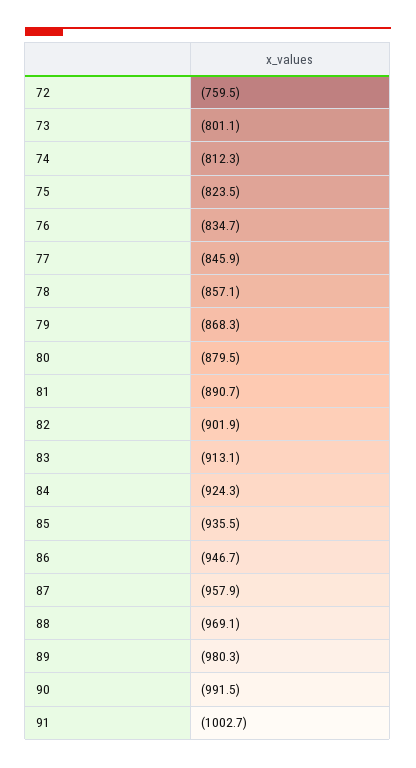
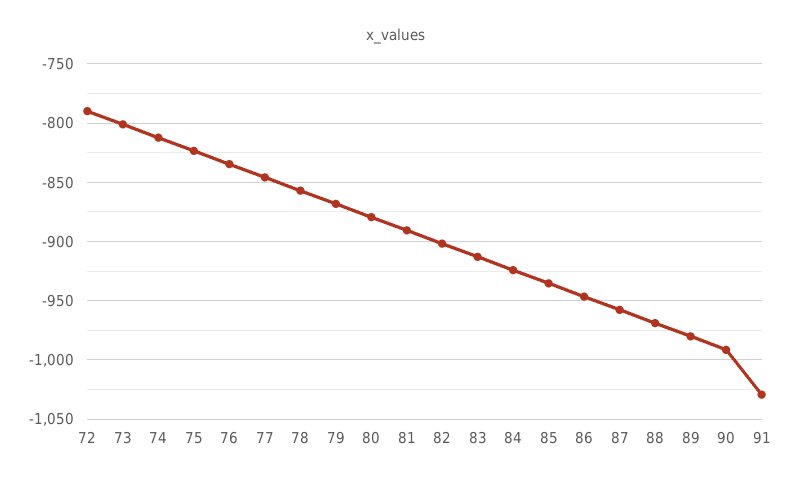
72: -759.5 -> -790
91: -1002.7 -> -1030

